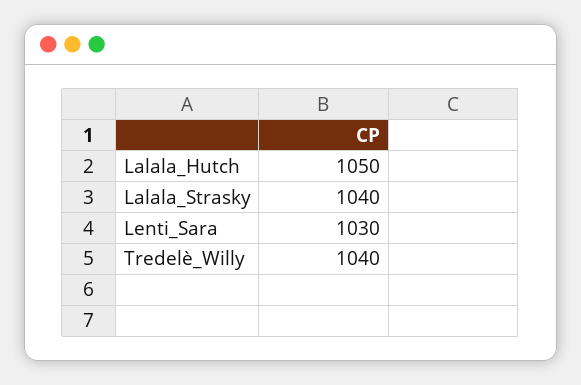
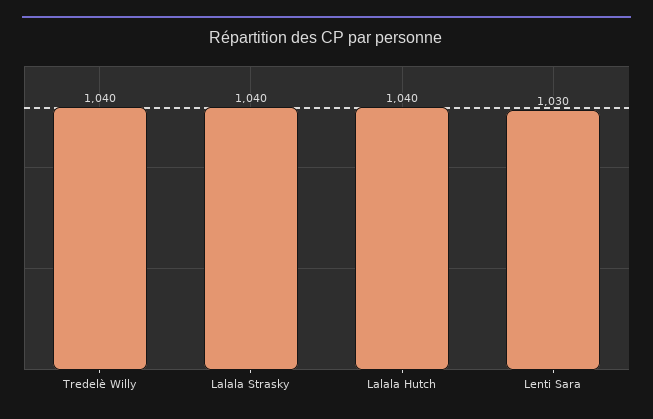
Lalala_Hutch: 1050 -> 1040

